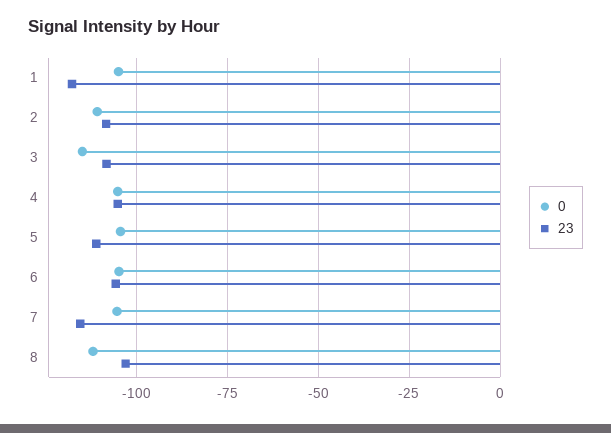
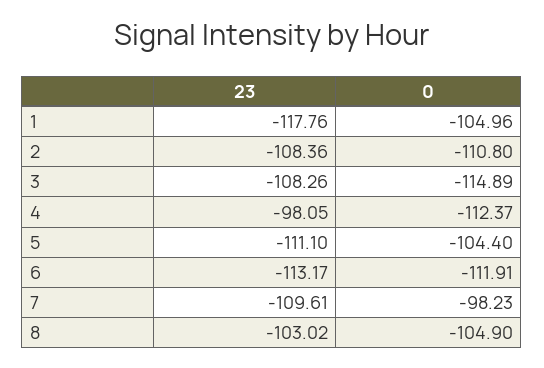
0, 4: -105 -> -112.37
23, 4: -105 -> -98.05
0, 6: -105 -> -111.91
23, 6: -105 -> -113.17
0, 7: -105 -> -98.23
23, 7: -115 -> -109.61
0, 8: -112.5 -> -104.9

